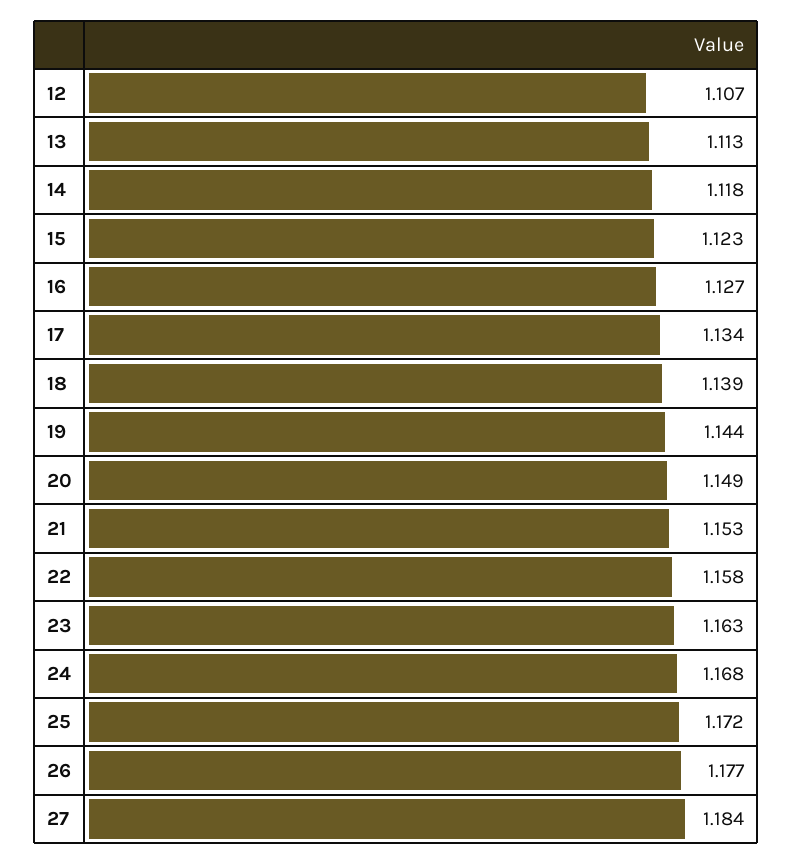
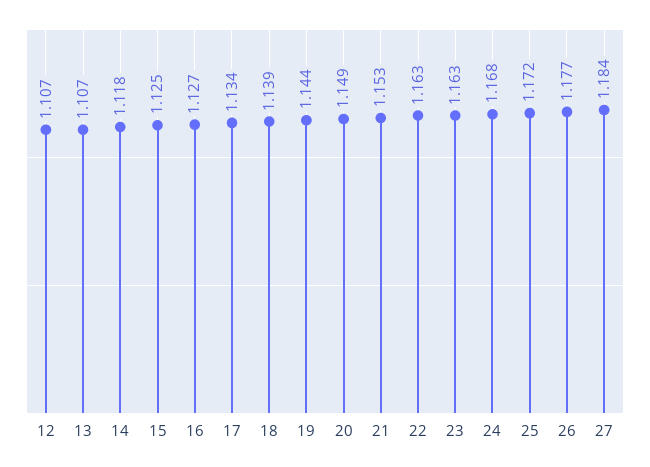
13: 1.113 -> 1.107
15: 1.123 -> 1.125
22: 1.158 -> 1.163

